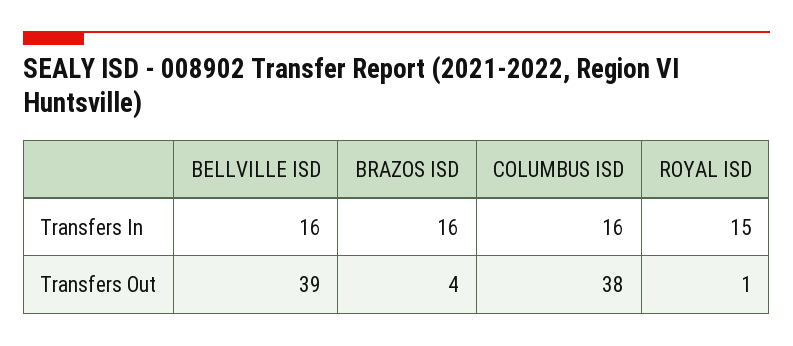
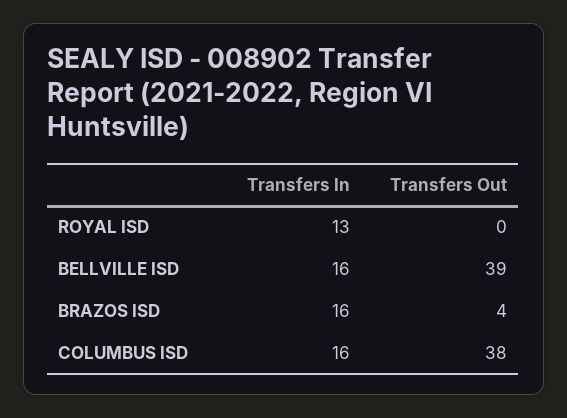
ROYAL ISD, Transfers In: 15 -> 13
ROYAL ISD, Transfers Out: 1 -> 0

